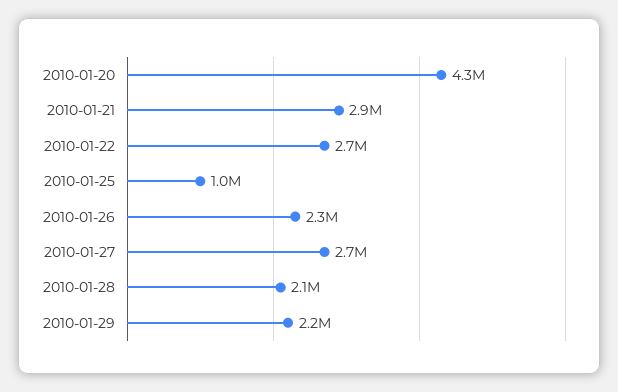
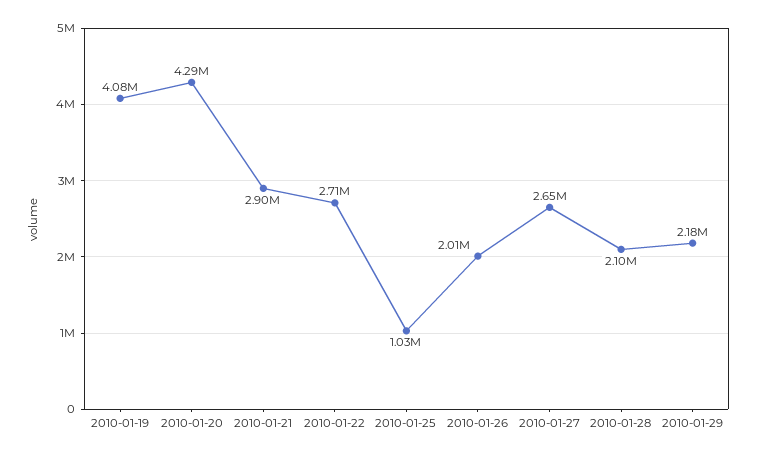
2010-01-26: 2300000 -> 2010000
2010-01-19: none -> 4080000

